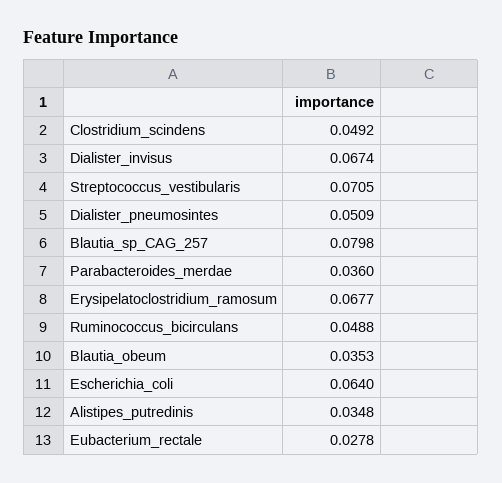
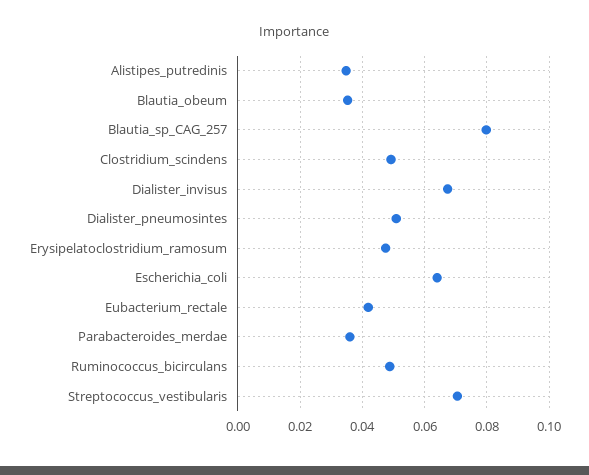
Erysipelatoclostridium_ramosum: 0.0677 -> 0.048
Eubacterium_rectale: 0.0278 -> 0.042

